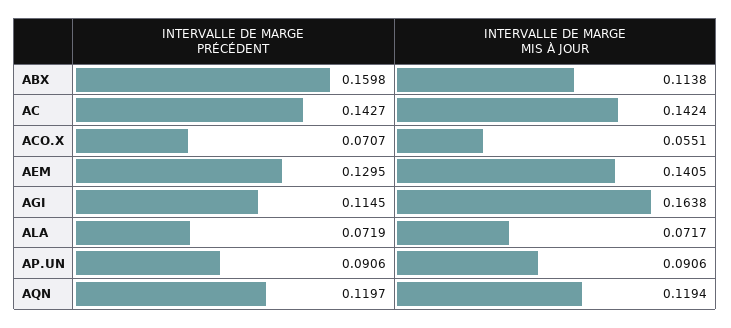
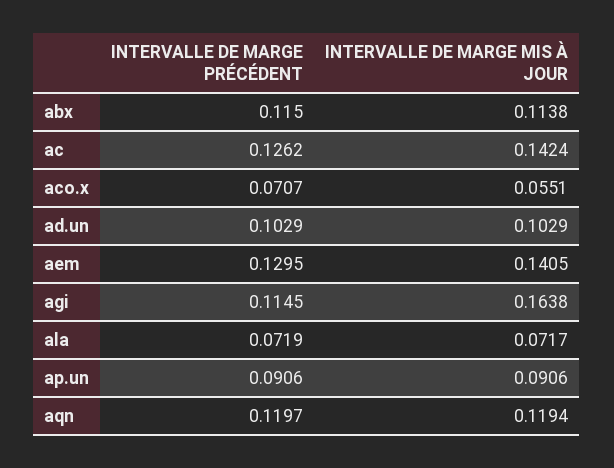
INTERVALLE DE MARGE PRÉCÉDENT, ABX: 0.1598 -> 0.115
INTERVALLE DE MARGE PRÉCÉDENT, AC: 0.1427 -> 0.1262
INTERVALLE DE MARGE PRÉCÉDENT, ad.un: none -> 0.1029
INTERVALLE DE MARGE MIS À JOUR, ad.un: none -> 0.1029

